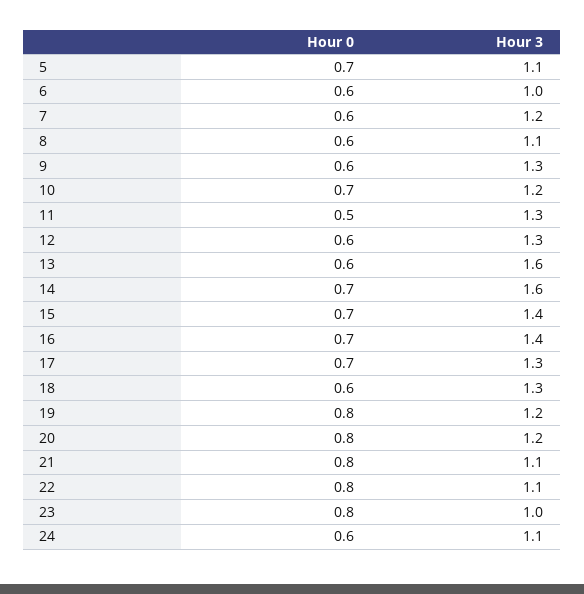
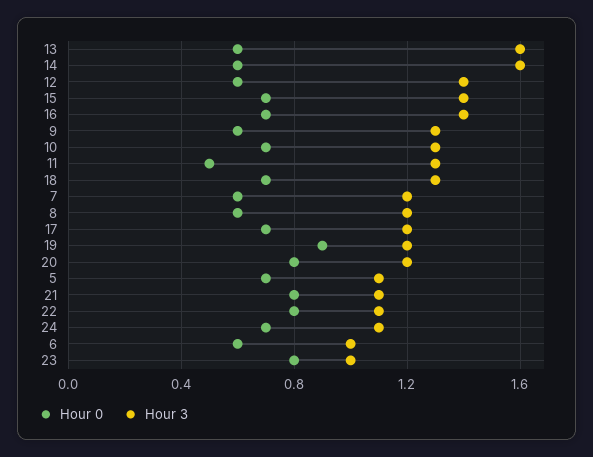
Hour 3, 8: 1.1 -> 1.2
Hour 3, 10: 1.2 -> 1.3
Hour 3, 12: 1.3 -> 1.4
Hour 0, 14: 0.7 -> 0.6
Hour 3, 17: 1.3 -> 1.2
Hour 0, 18: 0.6 -> 0.7
Hour 0, 19: 0.8 -> 0.9
Hour 0, 24: 0.6 -> 0.7

